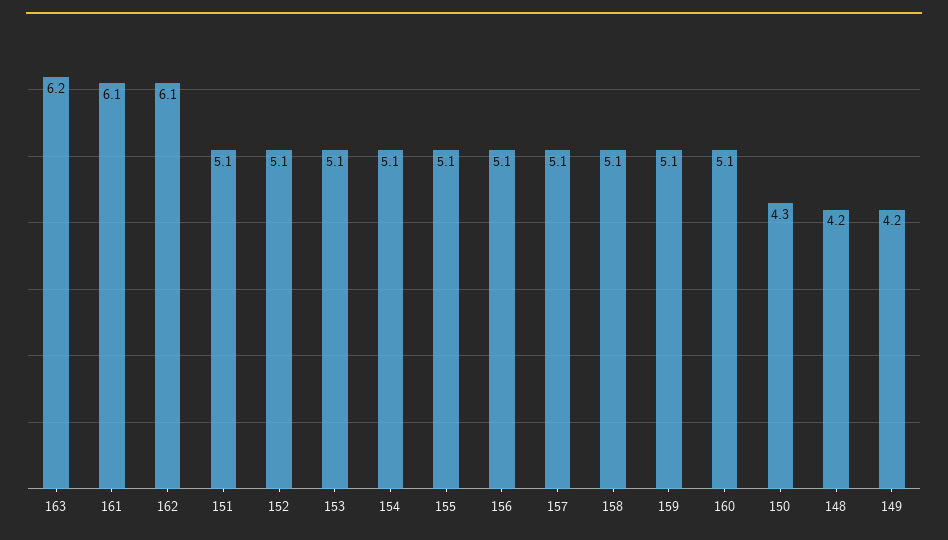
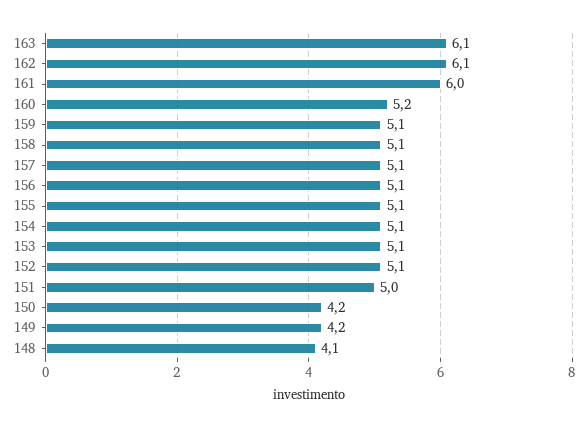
163: 6.2 -> 6.1
161: 6.1 -> 6
151: 5.1 -> 5
160: 5.1 -> 5.2
150: 4.3 -> 4.2
148: 4.2 -> 4.1

